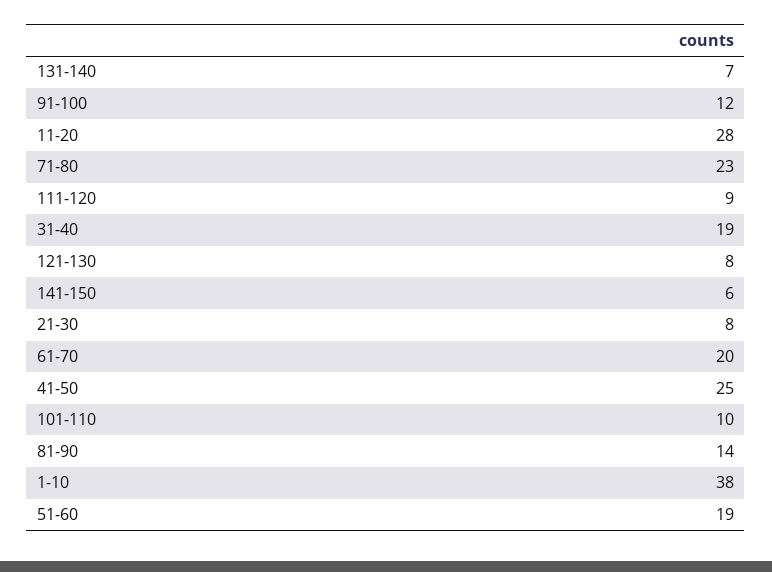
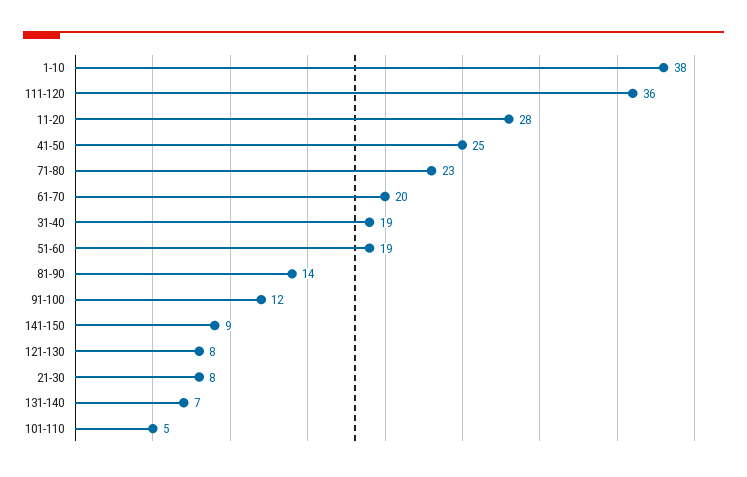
111-120: 9 -> 36
141-150: 6 -> 9
101-110: 10 -> 5

